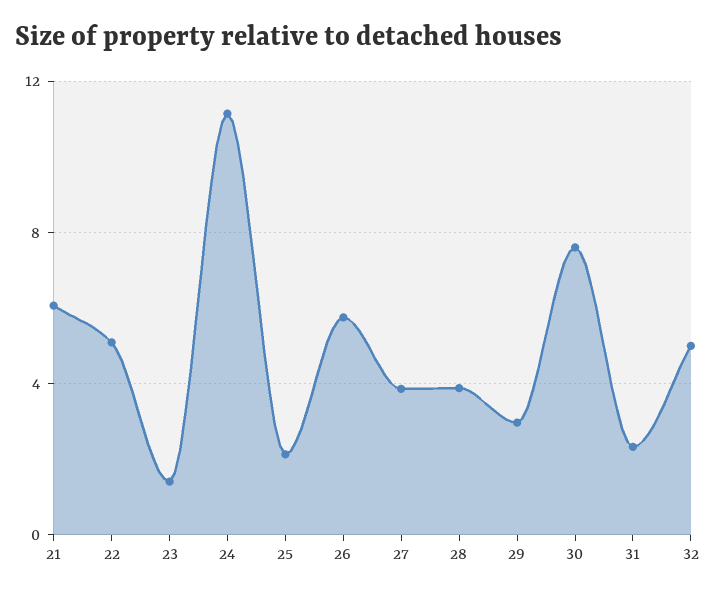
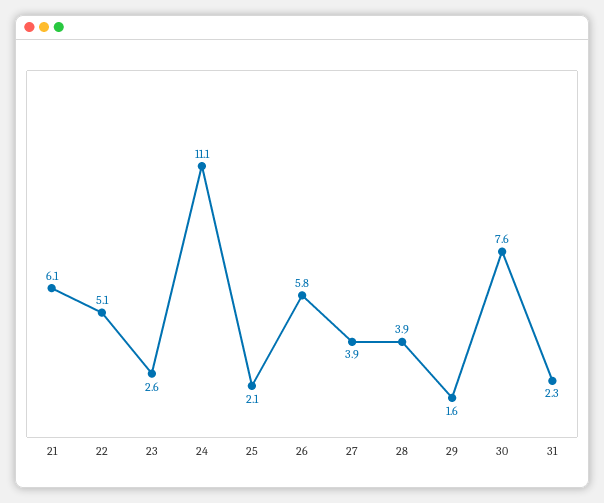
23: 1.5 -> 2.6
29: 3 -> 1.6
32: 5 -> none

